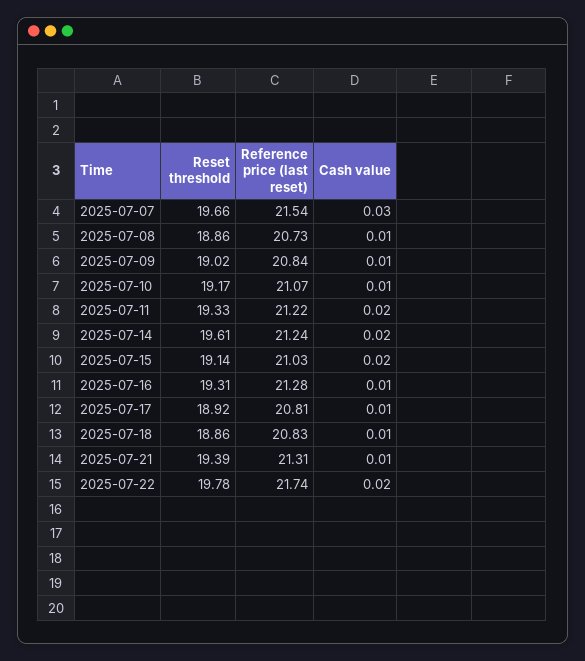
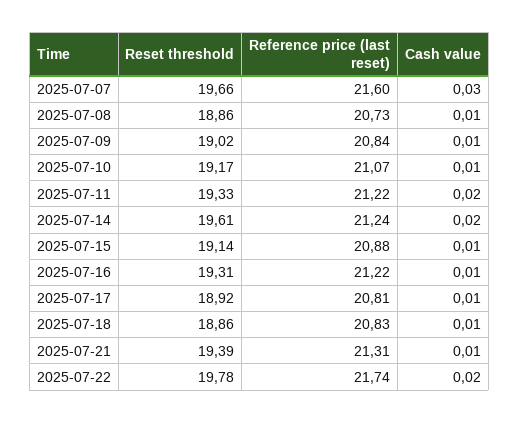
Reference price (last reset), 2025-07-07: 21.54 -> 21.6
Reference price (last reset), 2025-07-15: 21.03 -> 20.88
Cash value, 2025-07-15: 0.02 -> 0.01
Reference price (last reset), 2025-07-16: 21.28 -> 21.22

